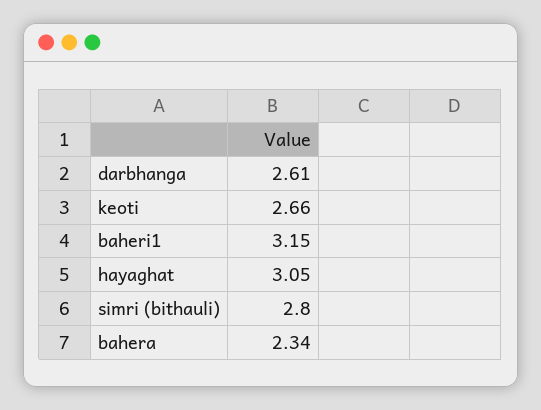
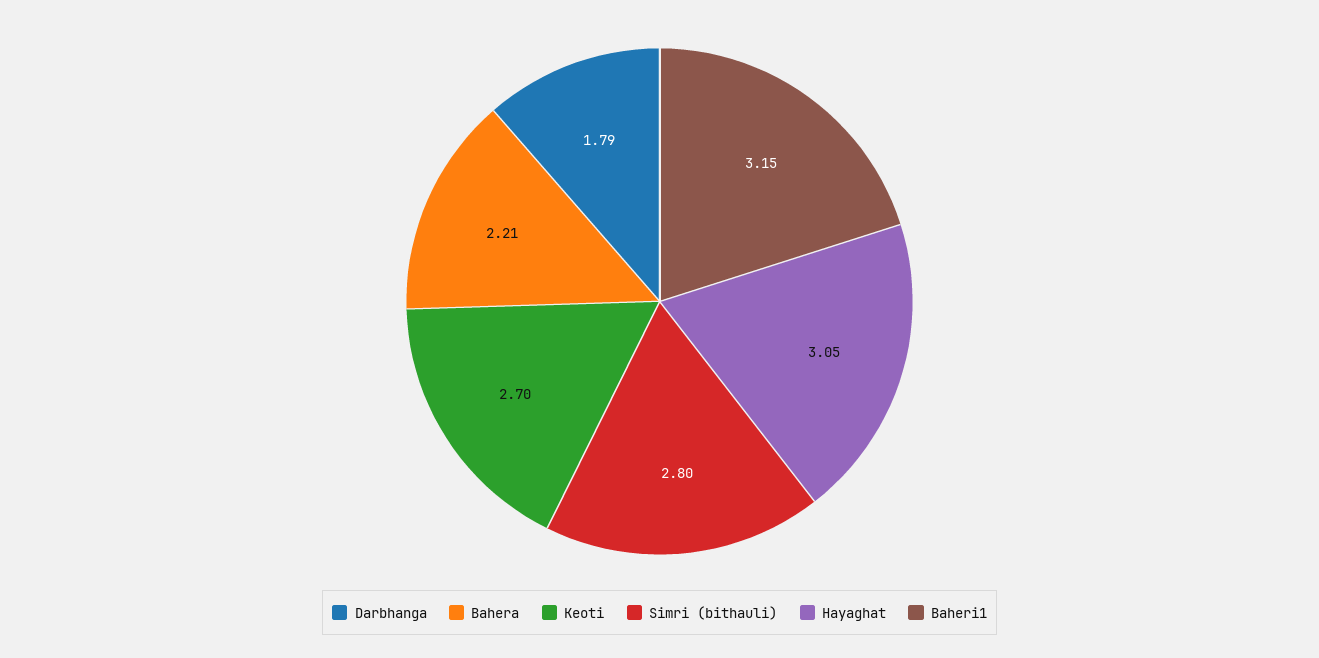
darbhanga: 2.61 -> 1.79
keoti: 2.66 -> 2.7
bahera: 2.34 -> 2.21

